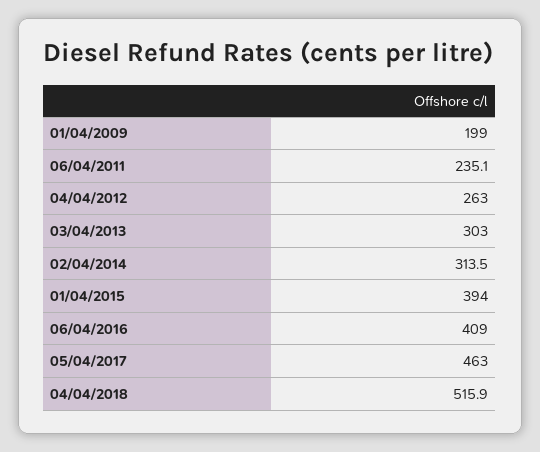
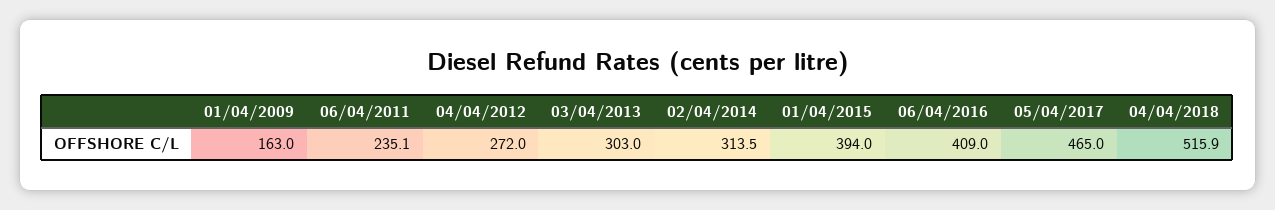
01/04/2009: 199 -> 163
04/04/2012: 263 -> 272
05/04/2017: 463 -> 465

